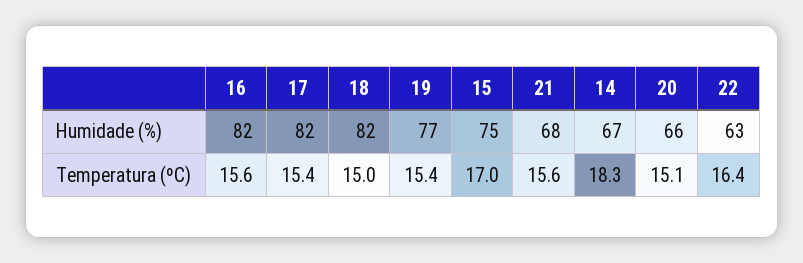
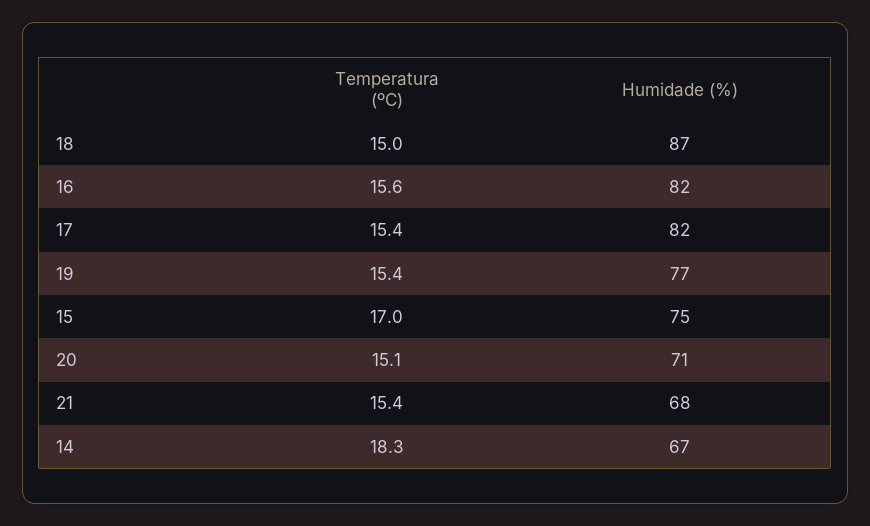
18, Humidade (%): 82 -> 87
20, Humidade (%): 66 -> 71
22, Humidade (%): 63 -> none
21, Temperatura (ºC): 15.6 -> 15.4
22, Temperatura (ºC): 16.4 -> none

